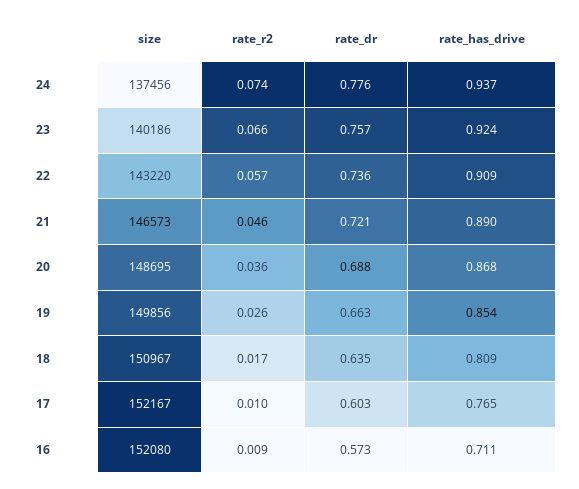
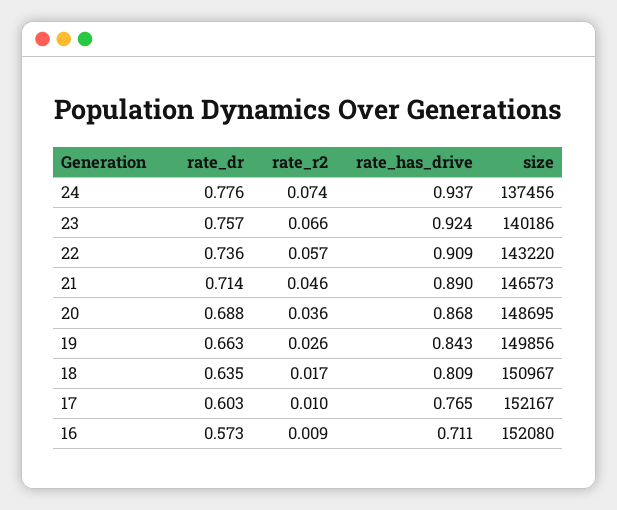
rate_dr, 21: 0.721 -> 0.714
rate_has_drive, 19: 0.854 -> 0.843

